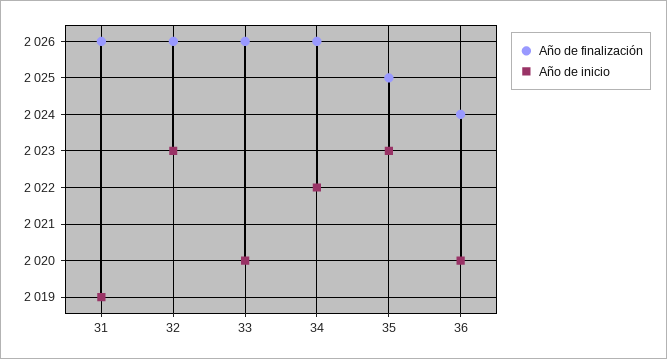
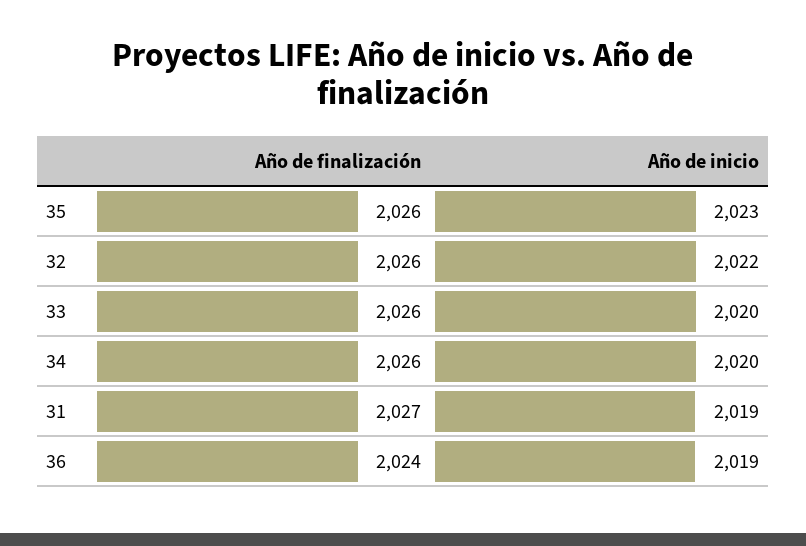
Año de finalización, 31: 2026 -> 2027
Año de inicio, 32: 2023 -> 2022
Año de inicio, 34: 2022 -> 2020
Año de finalización, 35: 2025 -> 2026
Año de inicio, 36: 2020 -> 2019

